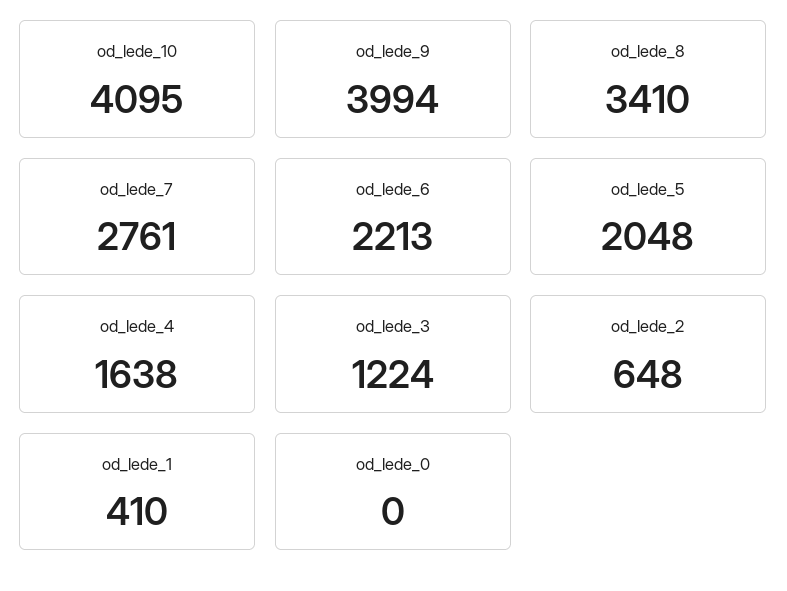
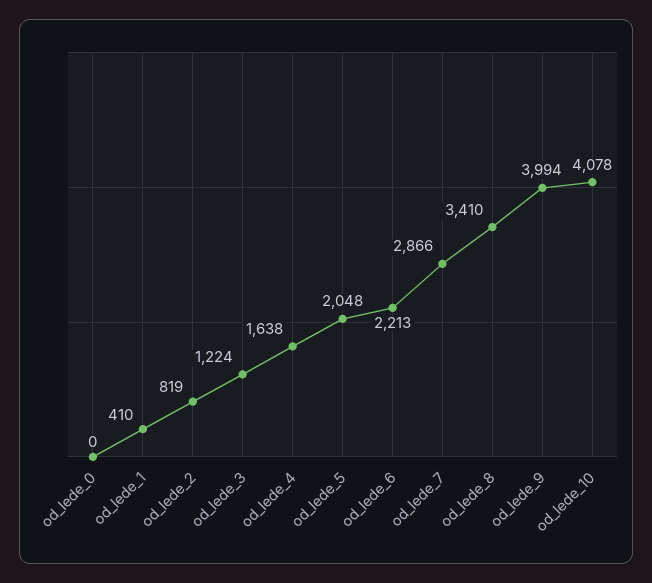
od_lede_10: 4095 -> 4078
od_lede_7: 2761 -> 2866
od_lede_2: 648 -> 819

